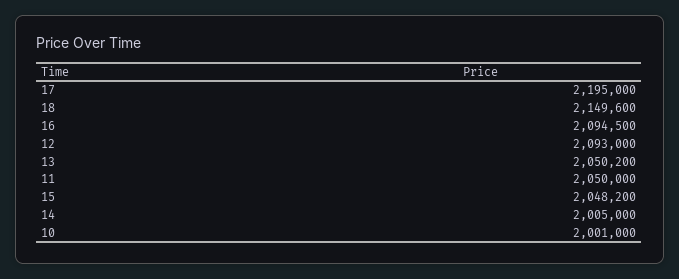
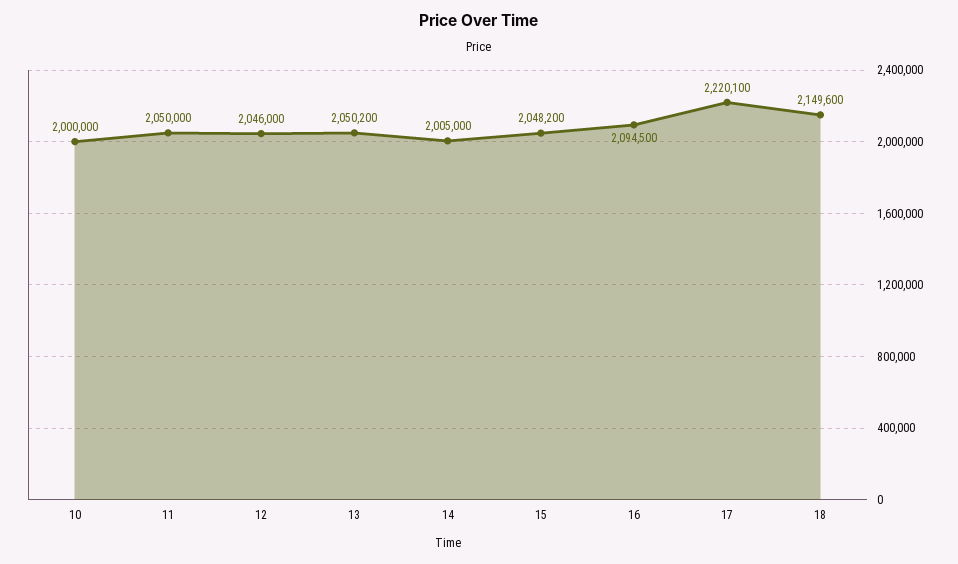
17: 2195000 -> 2220100
12: 2093000 -> 2046000
10: 2001000 -> 2000000

